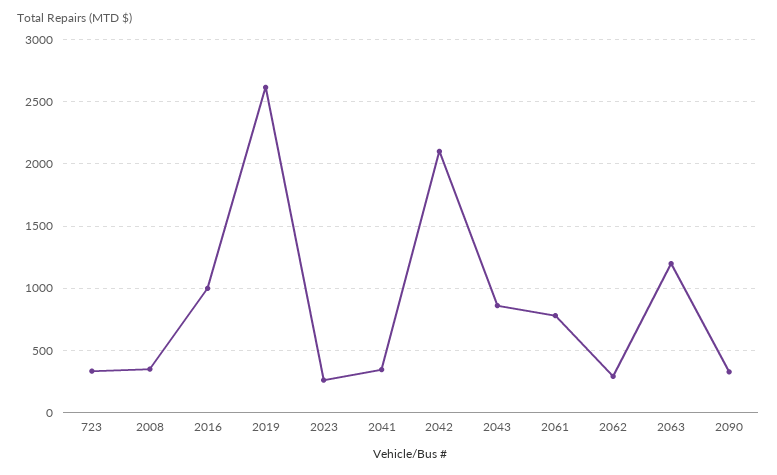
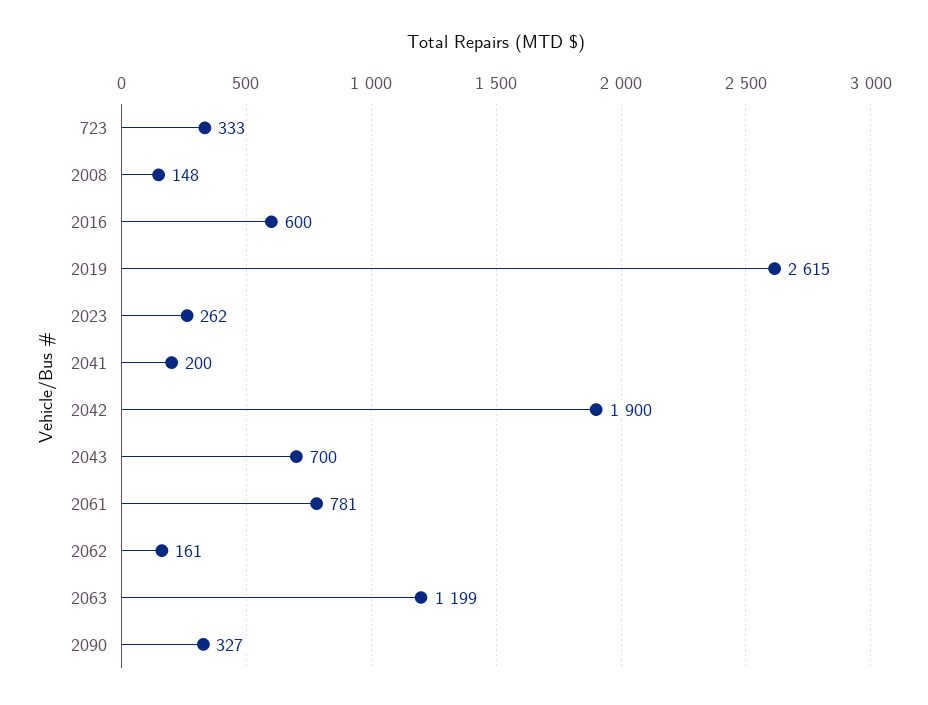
2008: 350 -> 148
2016: 1000 -> 600
2041: 350 -> 200
2042: 2100 -> 1900
2043: 850 -> 700
2062: 300 -> 161

